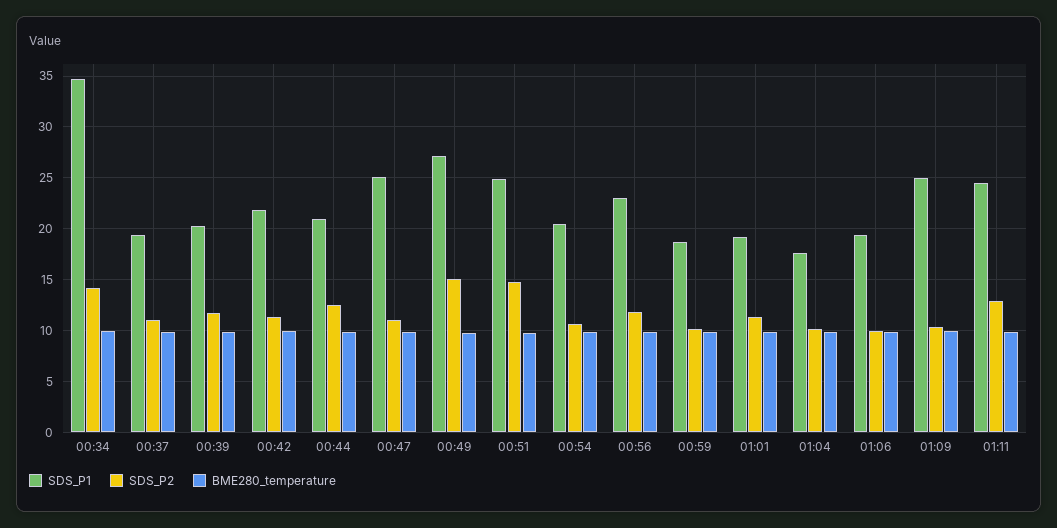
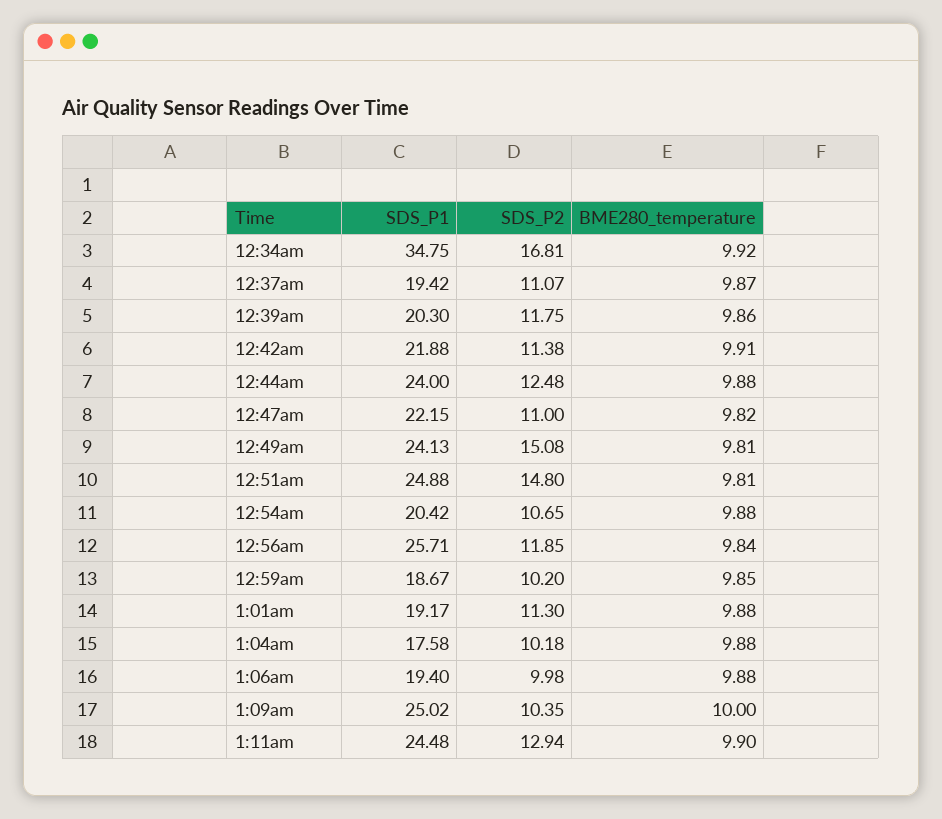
SDS_P2, 00:34: 14 -> 16.81
SDS_P1, 00:44: 21 -> 24
SDS_P1, 00:47: 25 -> 22.15
SDS_P1, 00:49: 27 -> 24.13
SDS_P1, 00:56: 23 -> 25.71

